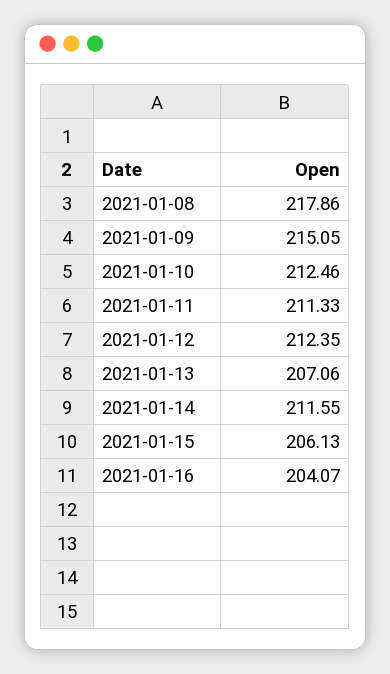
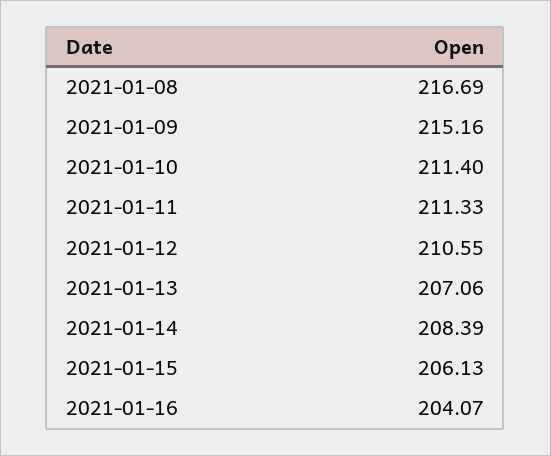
2021-01-08: 217.86 -> 216.69
2021-01-09: 215.05 -> 215.16
2021-01-10: 212.46 -> 211.4
2021-01-12: 212.35 -> 210.55
2021-01-14: 211.55 -> 208.39

